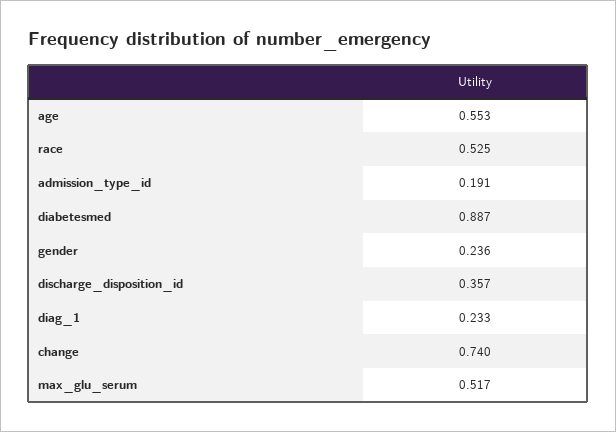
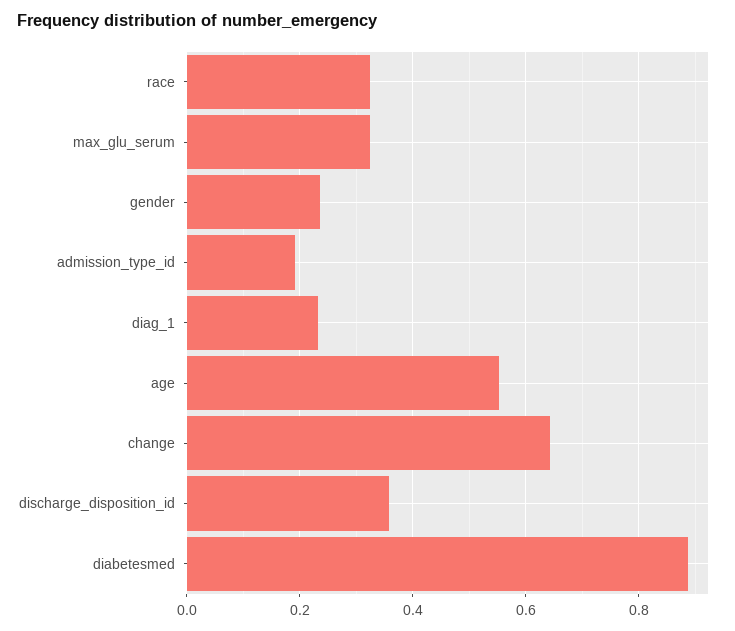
race: 0.525 -> 0.32
change: 0.74 -> 0.64
max_glu_serum: 0.517 -> 0.32

